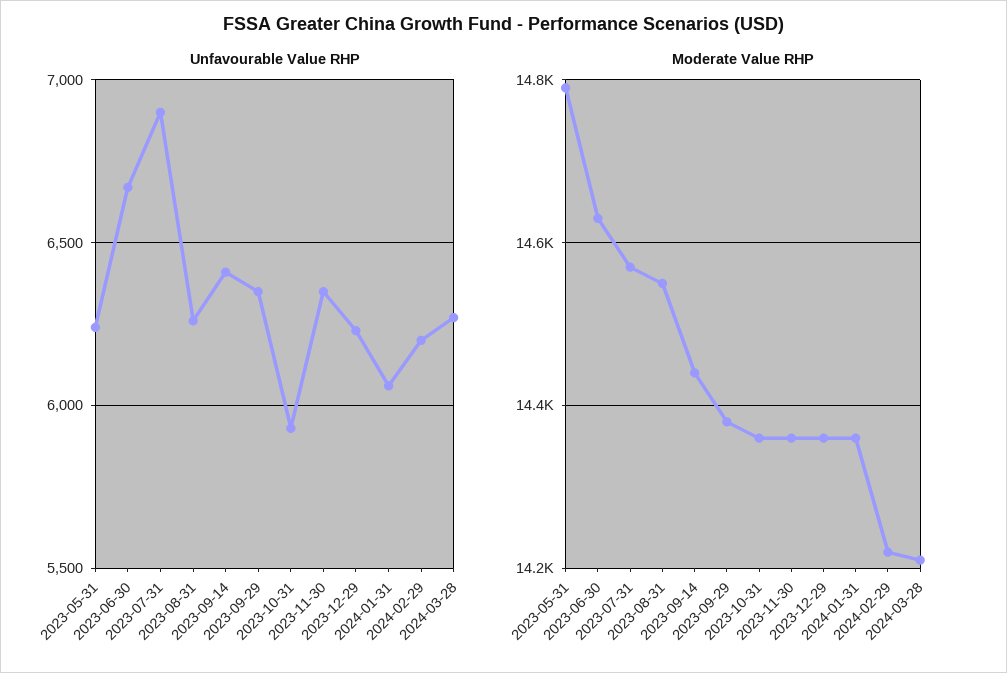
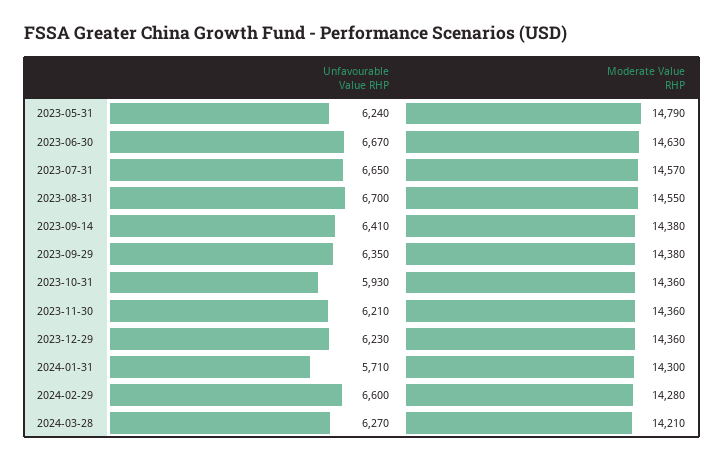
Unfavourable Value RHP, 2023-07-31: 6900 -> 6650
Unfavourable Value RHP, 2023-08-31: 6250 -> 6700
Unfavourable Value RHP, 2023-11-30: 6350 -> 6210
Unfavourable Value RHP, 2024-01-31: 6050 -> 5710
Unfavourable Value RHP, 2024-02-29: 6200 -> 6600
Moderate Value RHP, 2023-09-14: 14440 -> 14380
Moderate Value RHP, 2024-01-31: 14360 -> 14300
Moderate Value RHP, 2024-02-29: 14220 -> 14280

